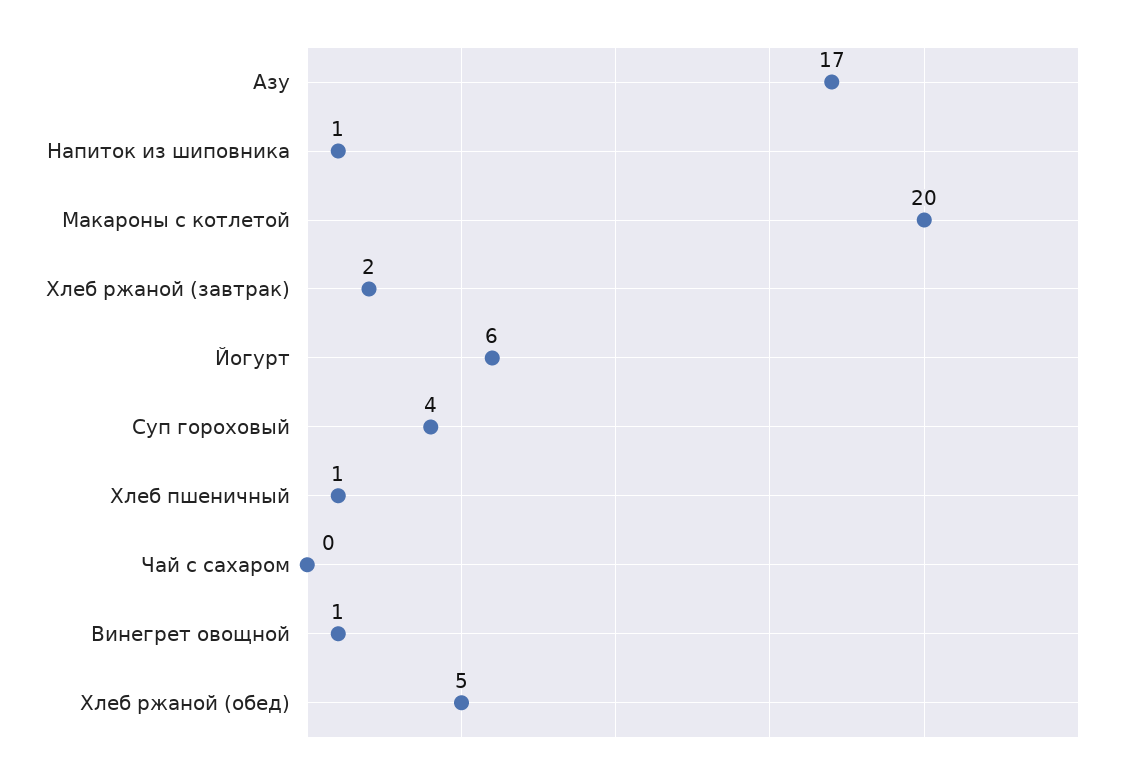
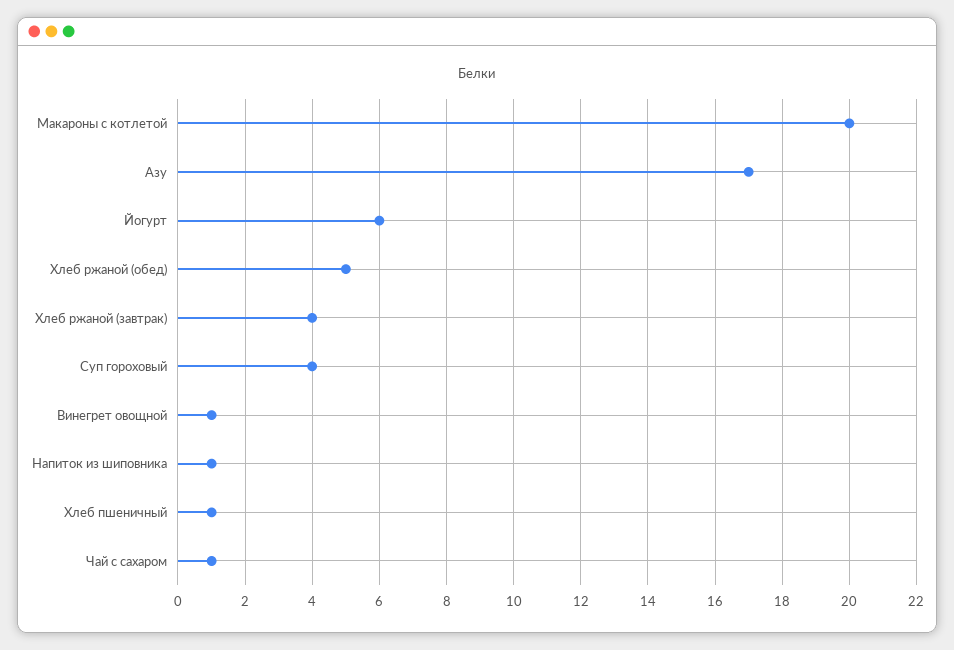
Хлеб ржаной (завтрак): 2 -> 4
Чай с сахаром: 0 -> 1

